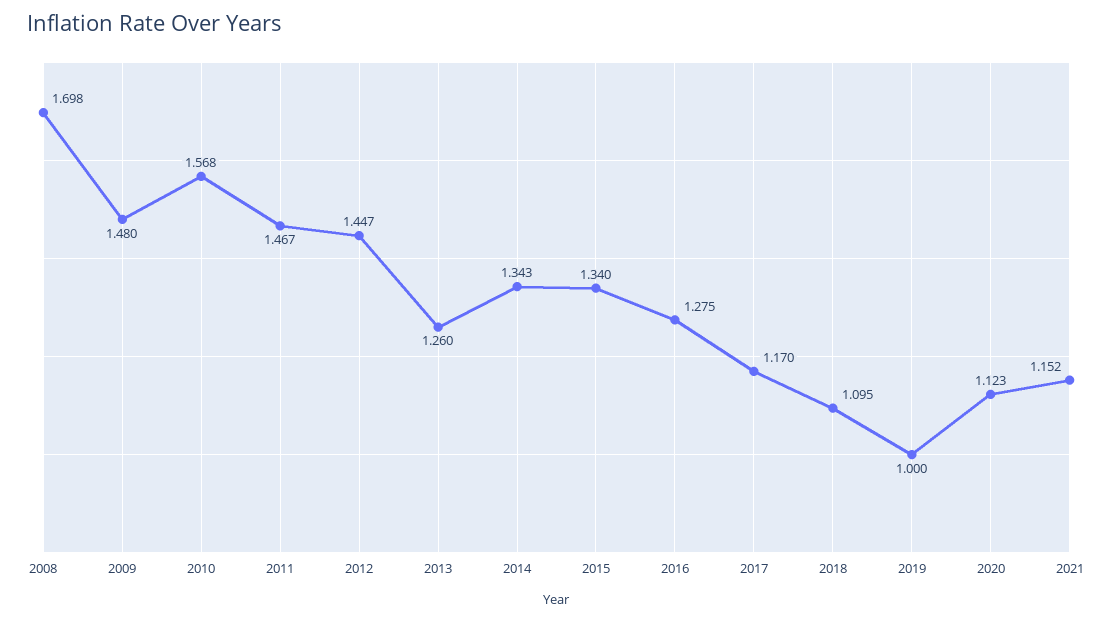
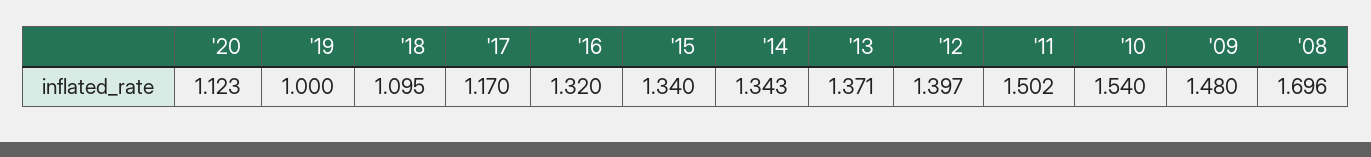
2008: 1.698 -> 1.696
2010: 1.568 -> 1.54
2011: 1.467 -> 1.502
2012: 1.447 -> 1.397
2013: 1.26 -> 1.371
2016: 1.275 -> 1.32
2021: 1.152 -> none

